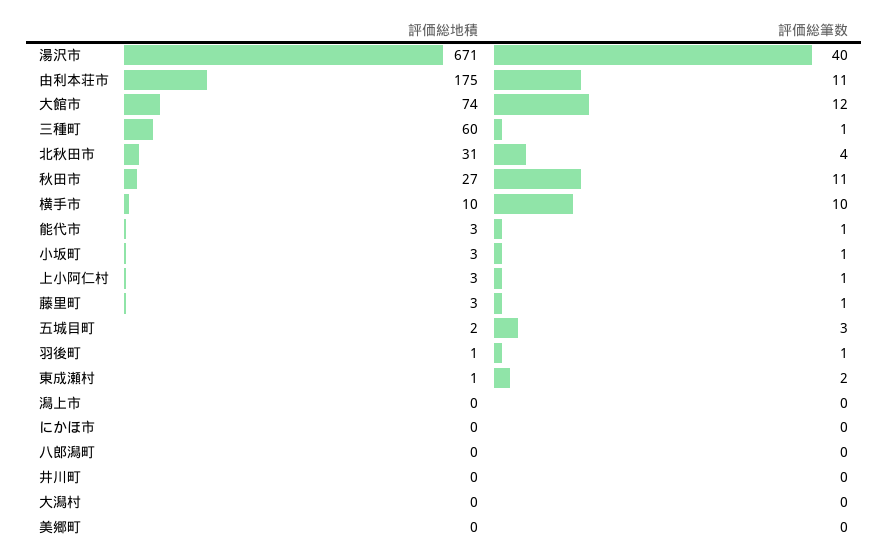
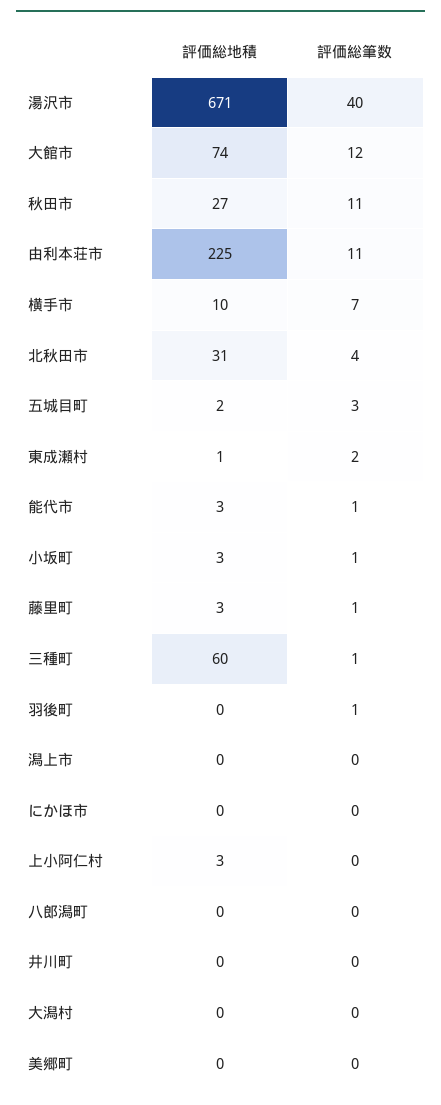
評価総地積, 由利本荘市: 175 -> 225
評価総筆数, 横手市: 10 -> 7
評価総筆数, 上小阿仁村: 1 -> 0
評価総地積, 羽後町: 1 -> 0

